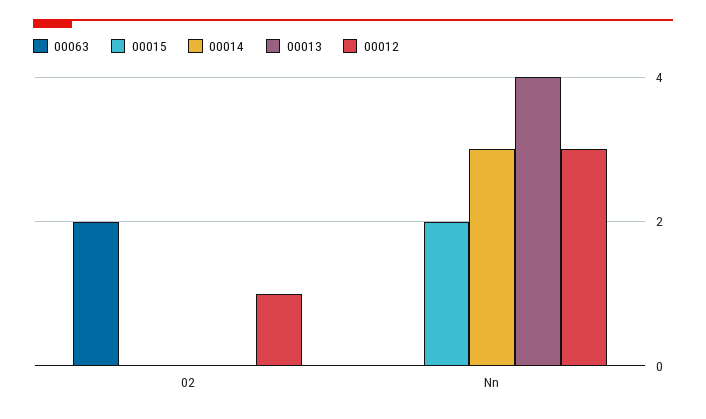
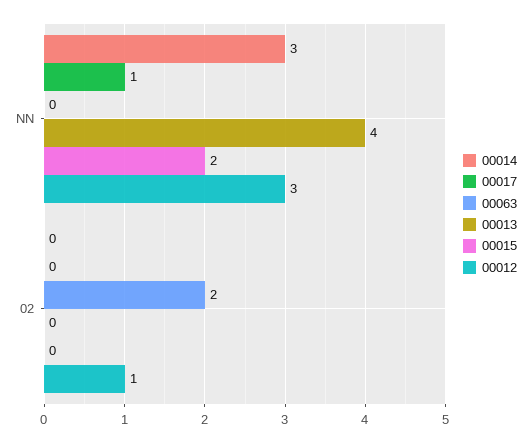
00017, Nn: none -> 1
00017, 02: none -> 0

